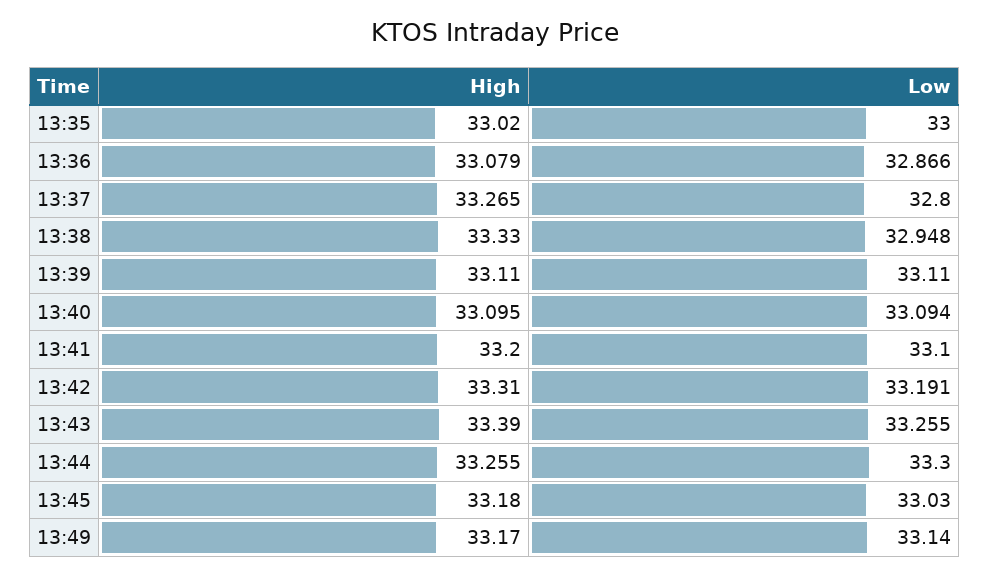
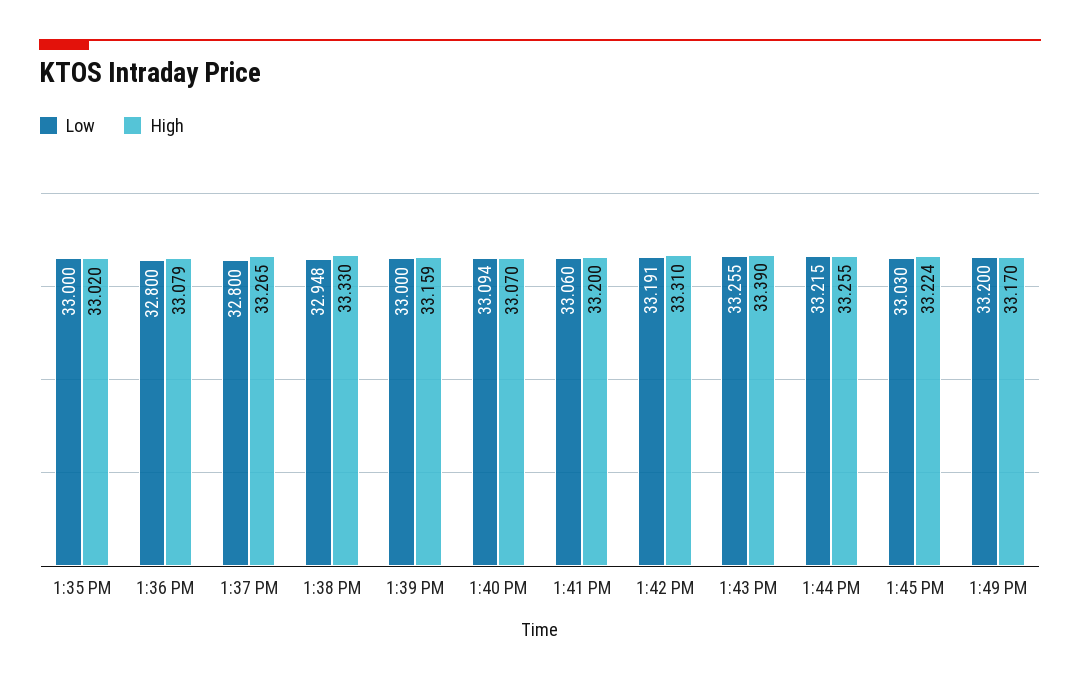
Low, 13:36: 32.866 -> 32.8
High, 13:39: 33.11 -> 33.159
Low, 13:39: 33.11 -> 33
High, 13:40: 33.095 -> 33.07
Low, 13:41: 33.1 -> 33.06
Low, 13:44: 33.3 -> 33.215
High, 13:45: 33.18 -> 33.224
Low, 13:49: 33.14 -> 33.2

